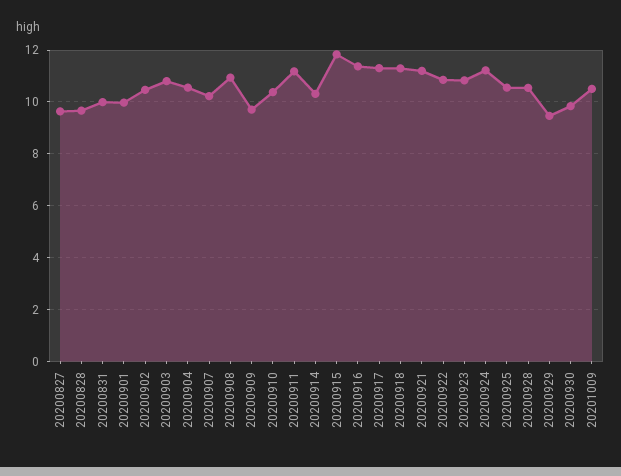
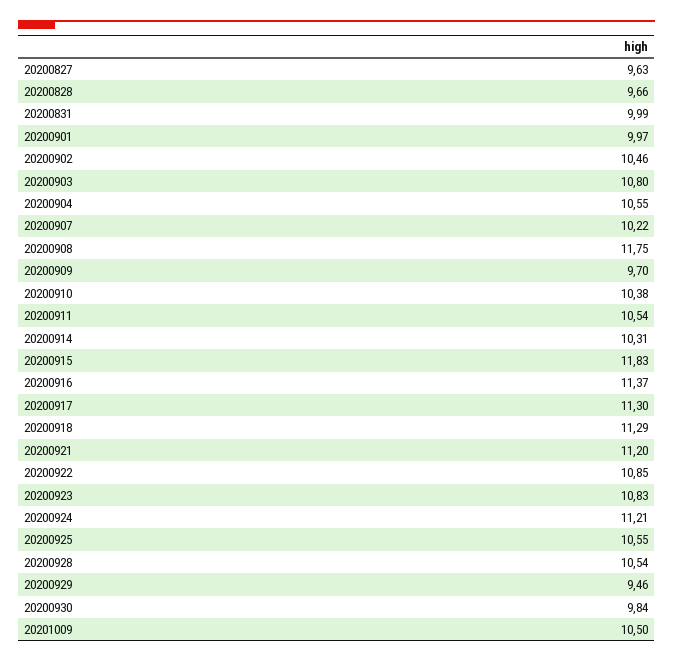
20200908: 11 -> 11.75
20200911: 11.25 -> 10.54

